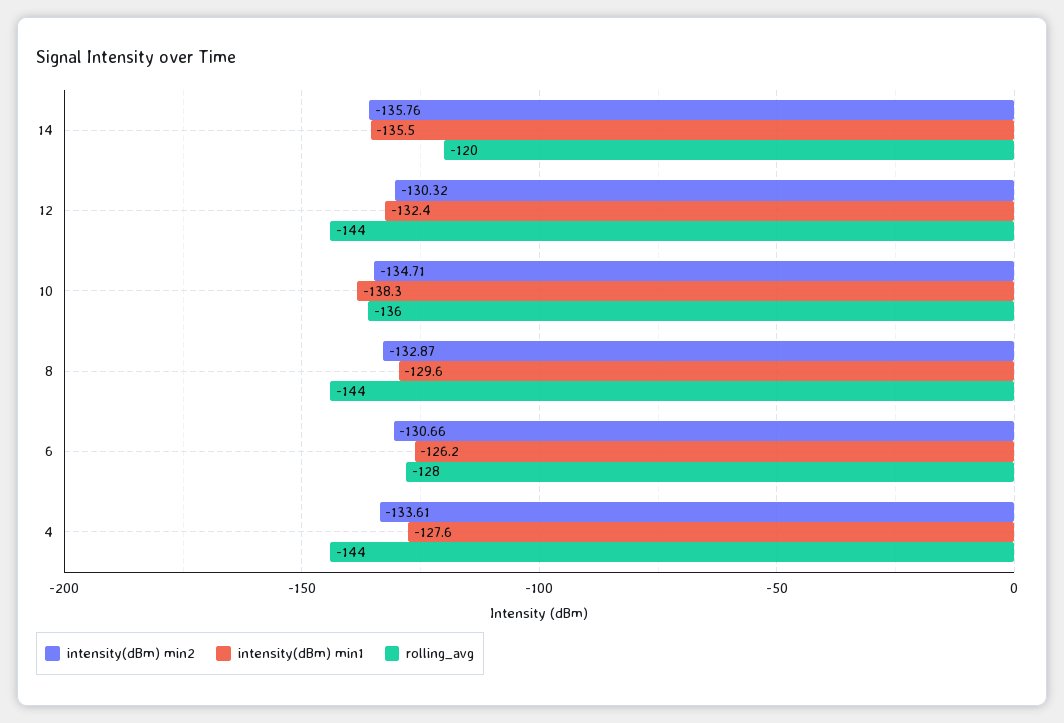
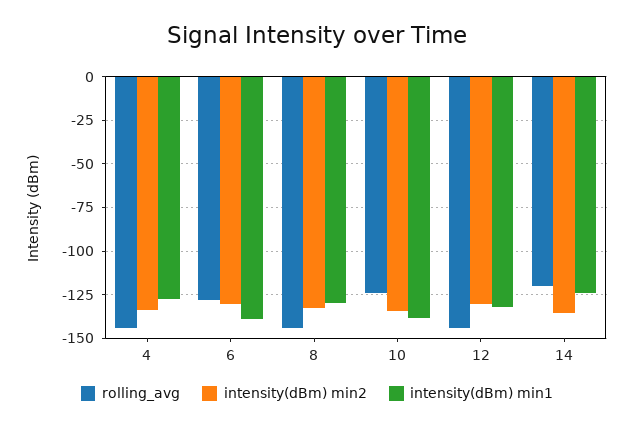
intensity(dBm) min1, 14: -135.5 -> -125
rolling_avg, 10: -136 -> -125
intensity(dBm) min1, 6: -126.2 -> -140

